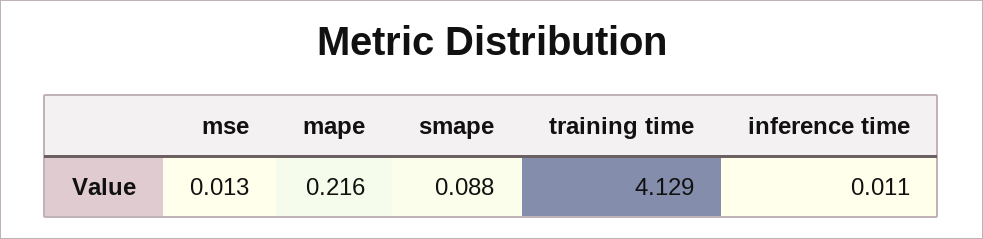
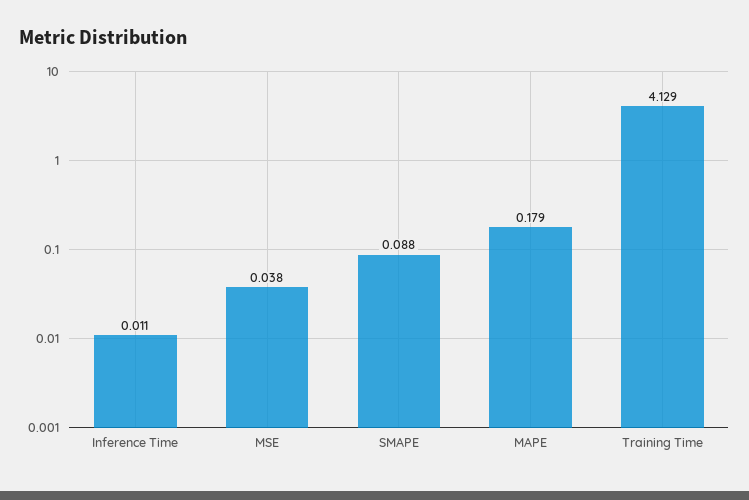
mse: 0.013 -> 0.038
mape: 0.216 -> 0.179

